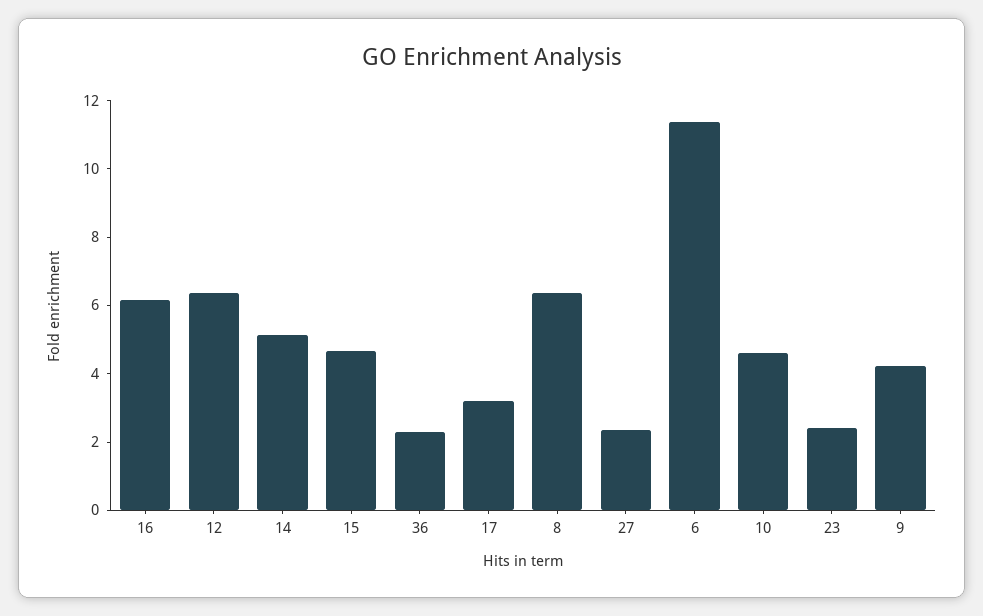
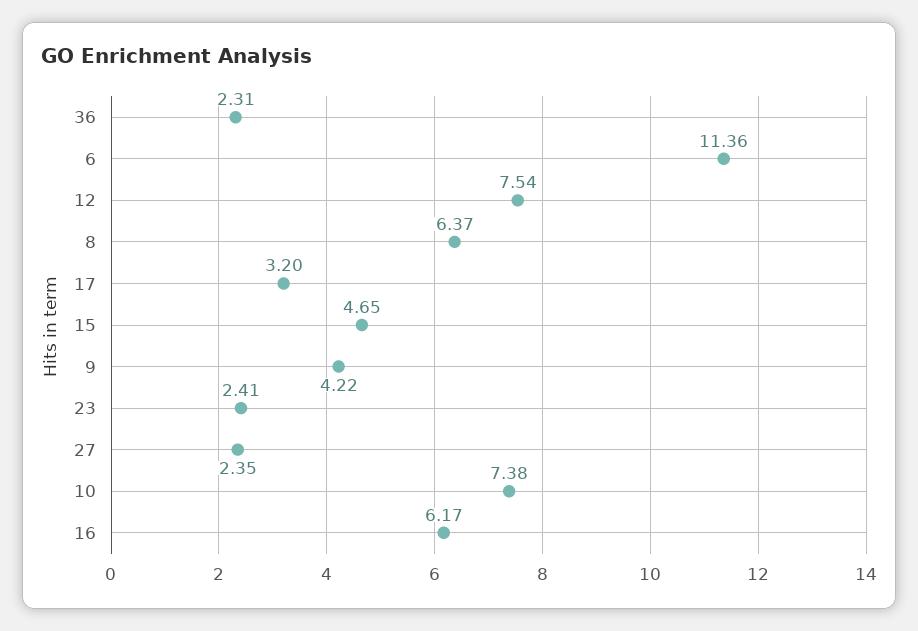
12: 6.5 -> 7.54
14: 5 -> none
10: 4.5 -> 7.38

